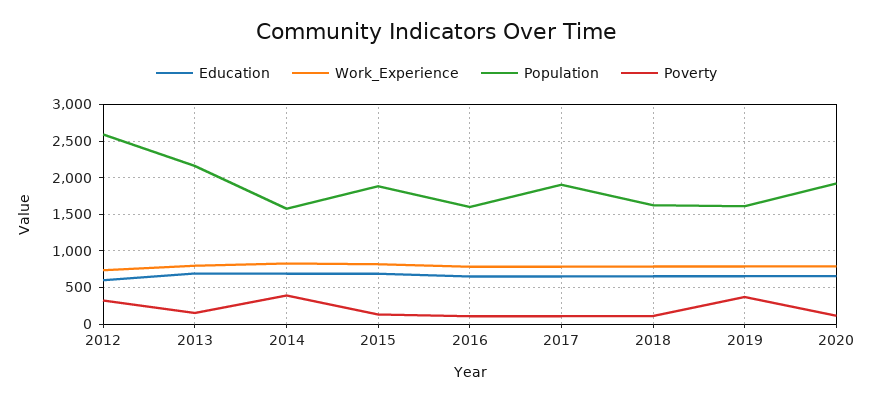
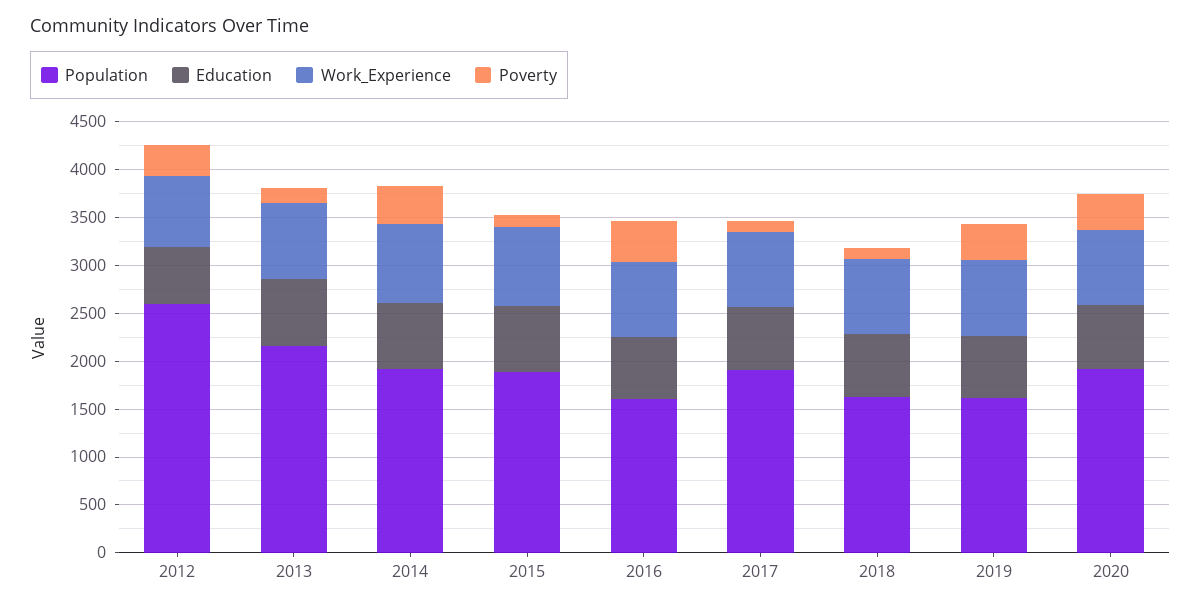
Population, 2014: 1600 -> 1900
Poverty, 2016: 100 -> 400
Poverty, 2020: 100 -> 400

